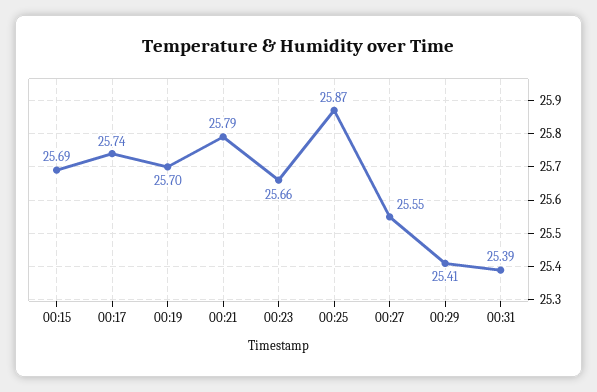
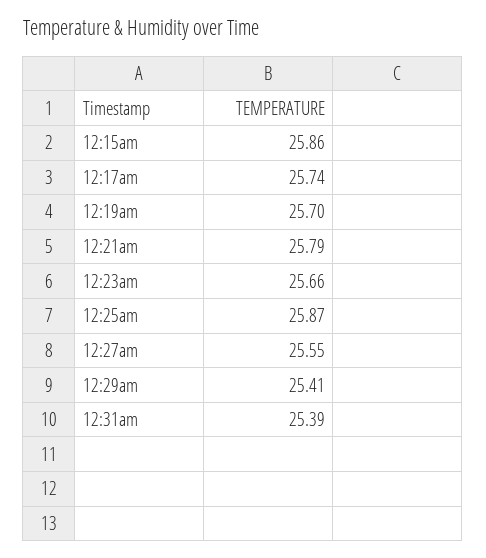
00:15: 25.69 -> 25.86

